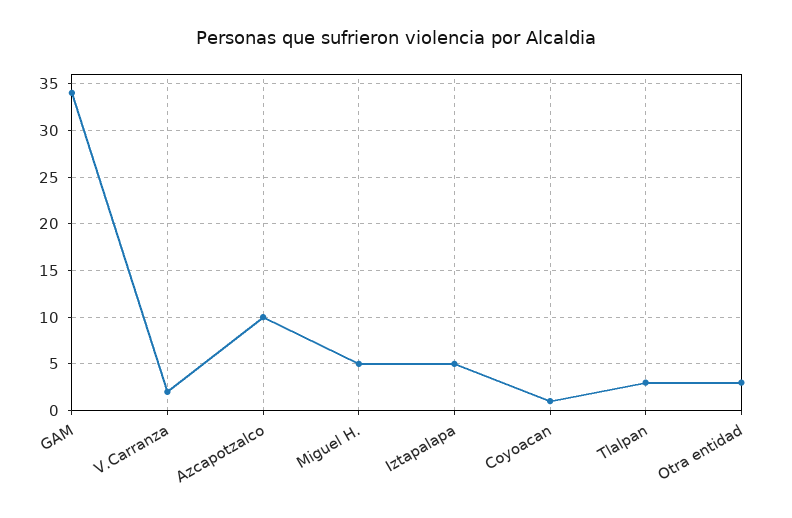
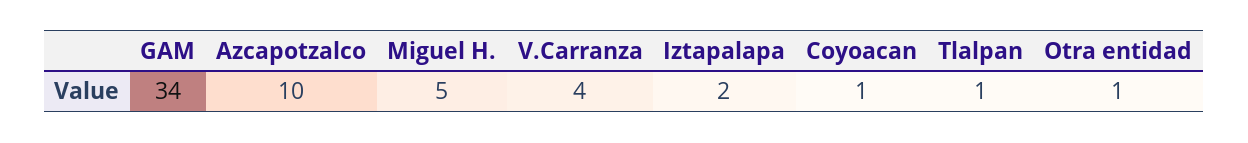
V.Carranza: 2 -> 4
Iztapalapa: 5 -> 2
Tlalpan: 3 -> 1
Otra entidad: 3 -> 1

